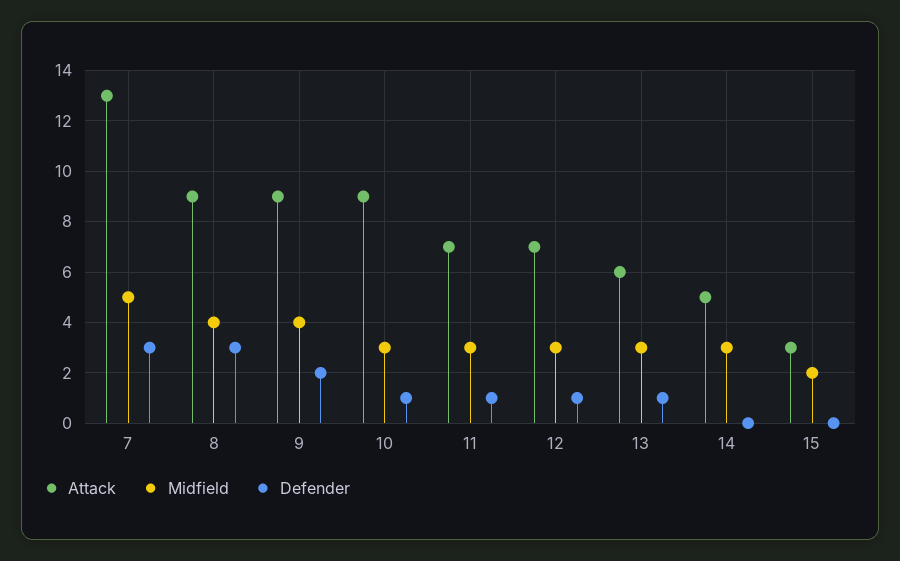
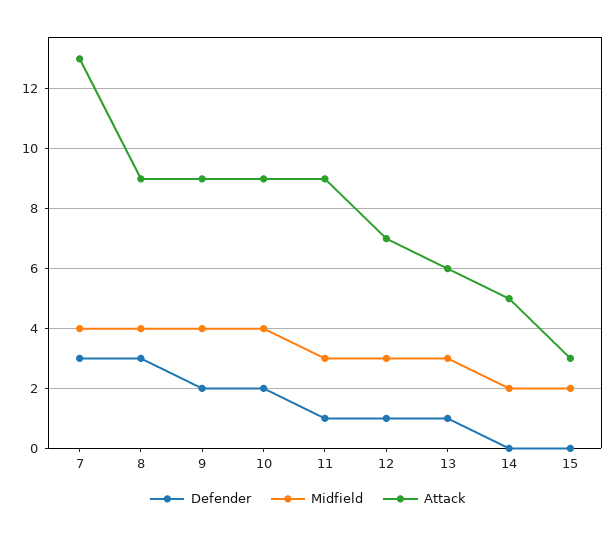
Midfield, 7: 5 -> 4
Midfield, 10: 3 -> 4
Defender, 10: 1 -> 2
Attack, 11: 7 -> 9
Midfield, 14: 3 -> 2

